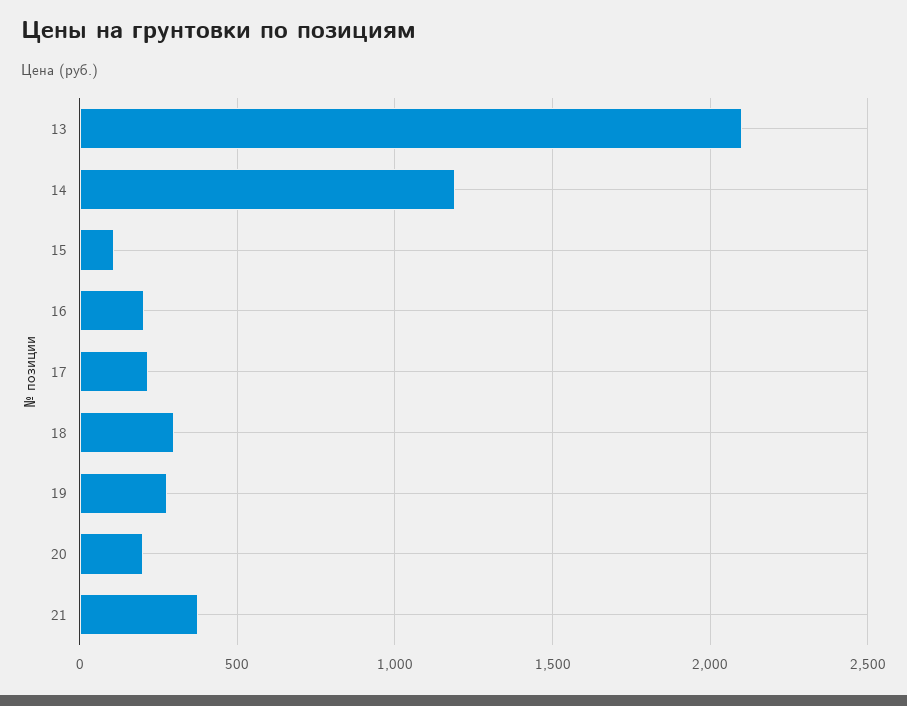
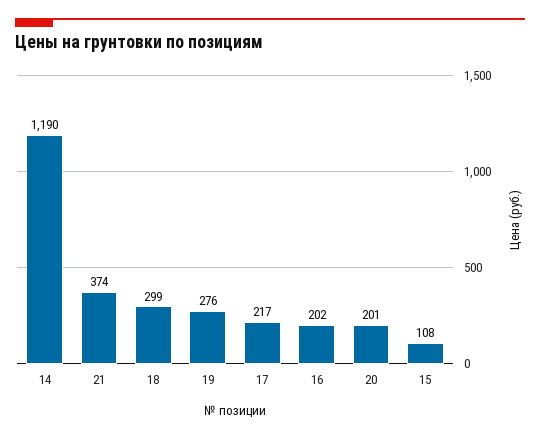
13: 2100 -> none

